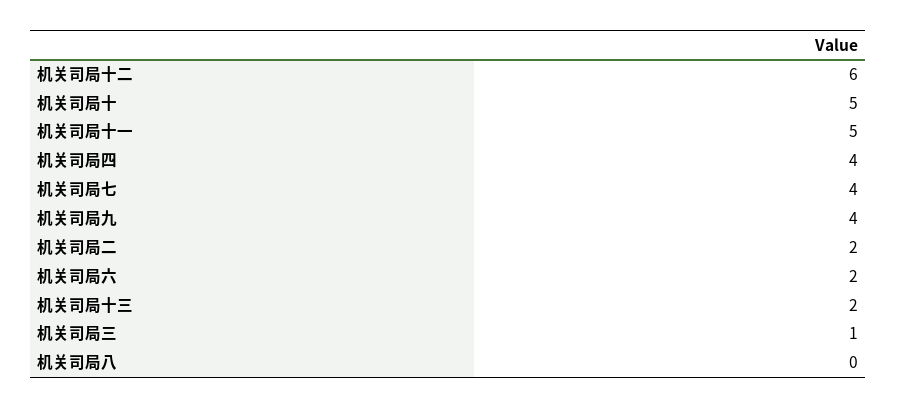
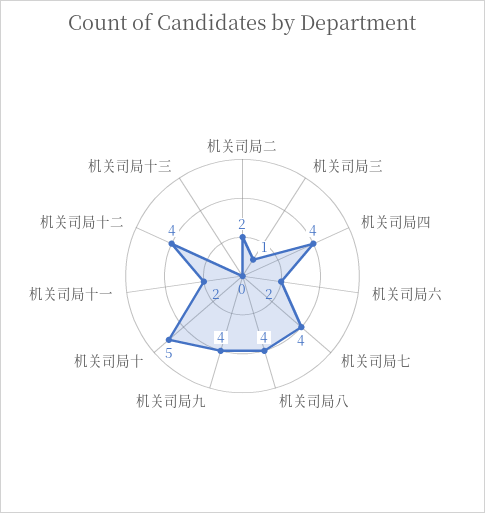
机关司局十二: 6 -> 4
机关司局十一: 5 -> 2
机关司局十三: 2 -> 0
机关司局八: 0 -> 4

